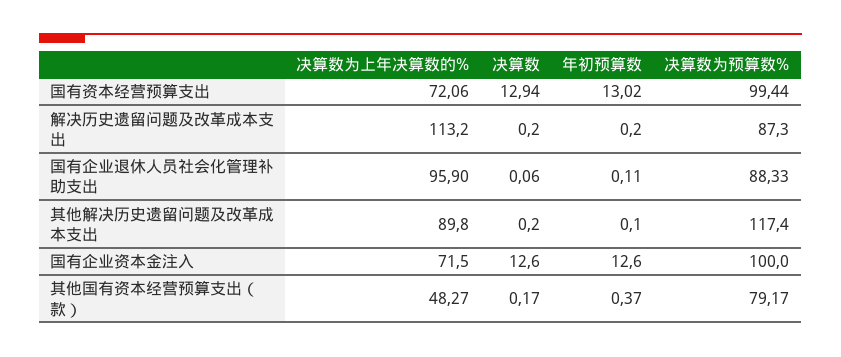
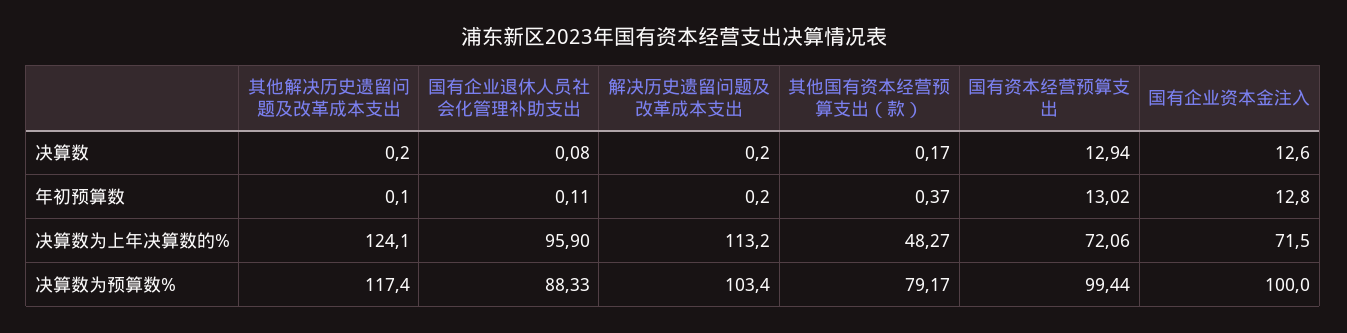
决算数为预算数%, 解决历史遗留问题及改革成本支出: 87.3 -> 103.4
决算数, 国有企业退休人员社会化管理补助支出: 0.06 -> 0.08
决算数为上年决算数的%, 其他解决历史遗留问题及改革成本支出: 89.8 -> 124.1
年初预算数, 国有企业资本金注入: 12.6 -> 12.8

